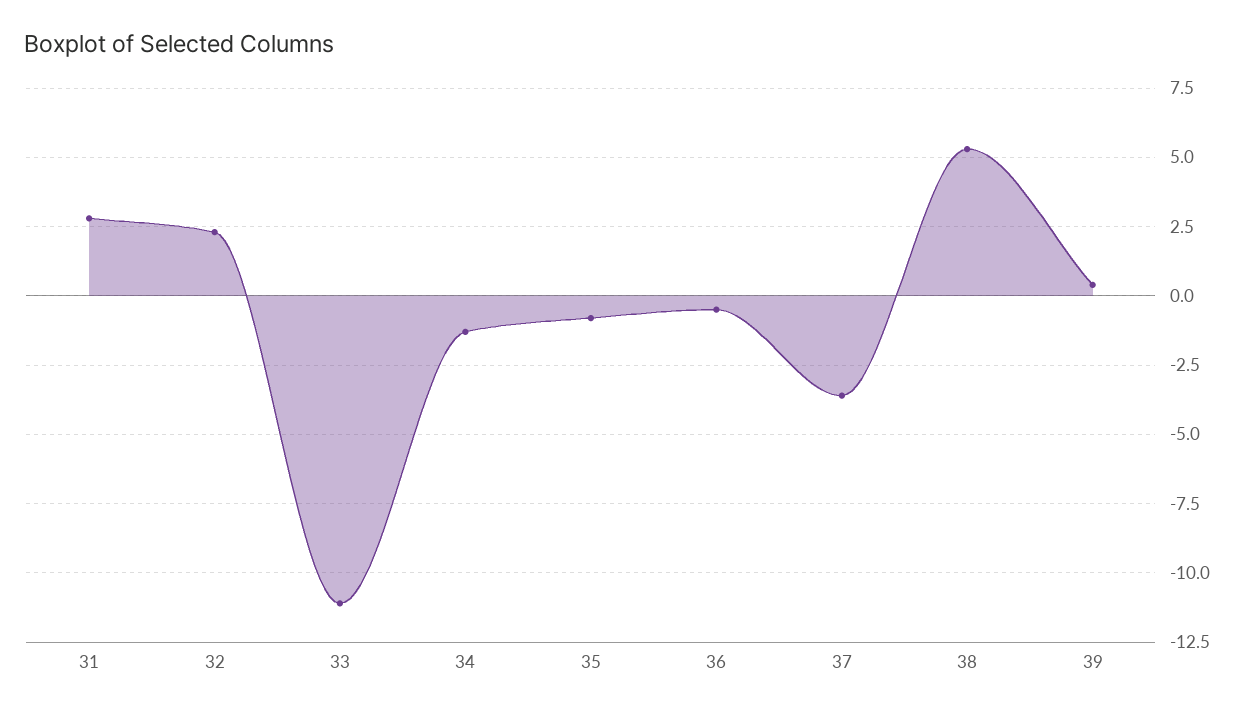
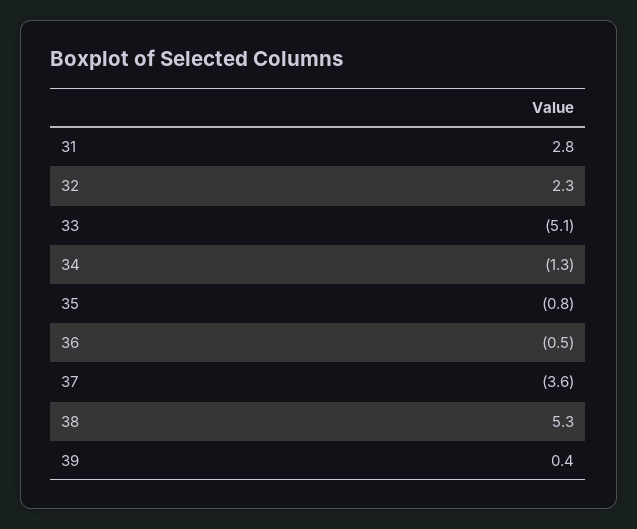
33: -11 -> -5.1

